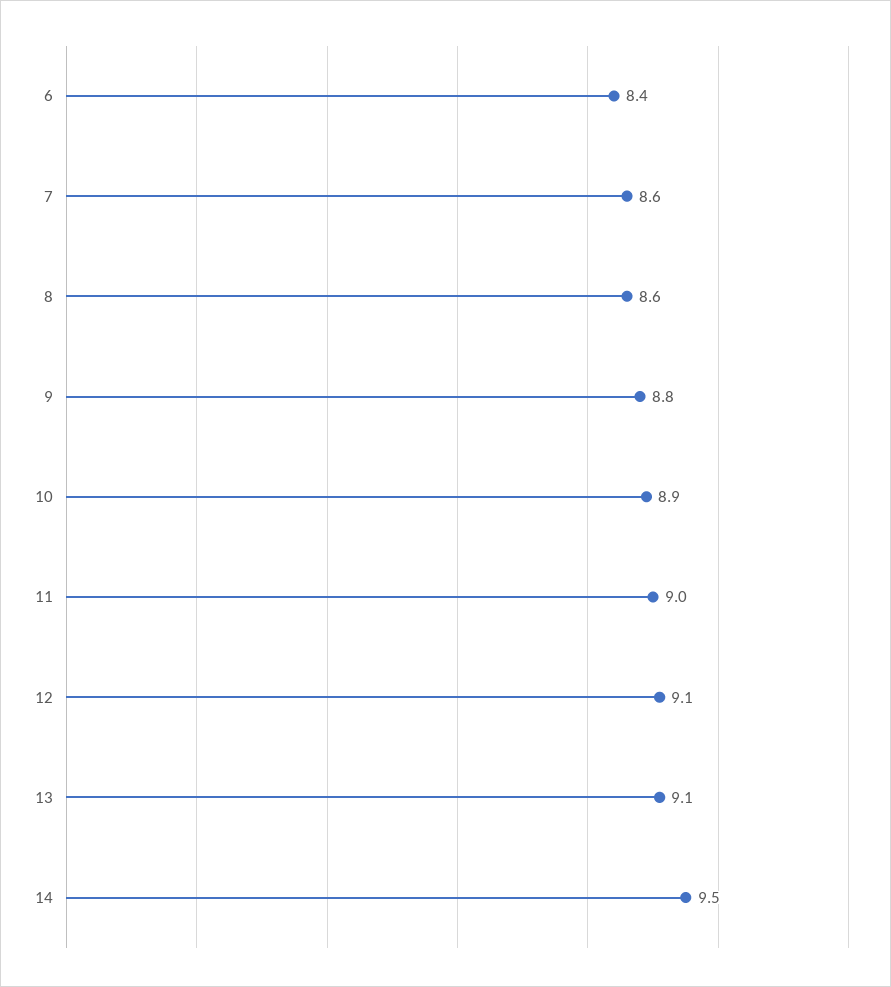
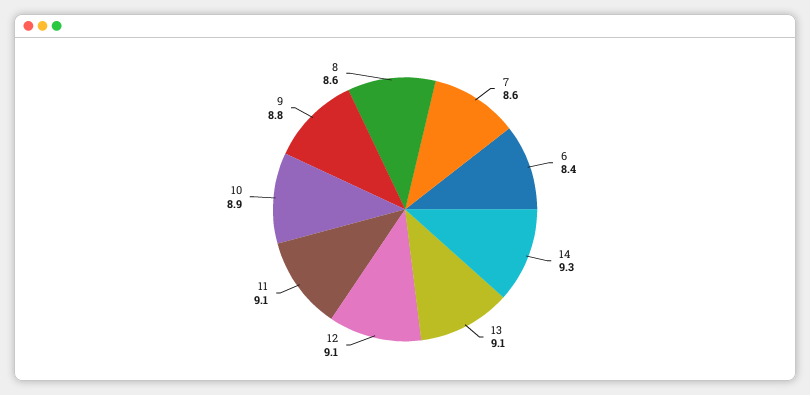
11: 9 -> 9.1
14: 9.5 -> 9.3

